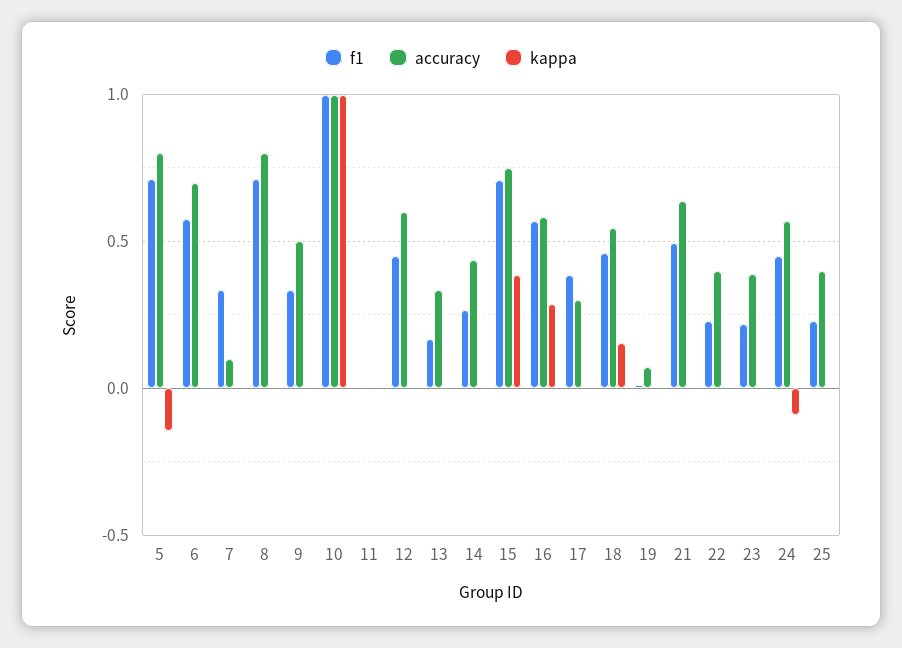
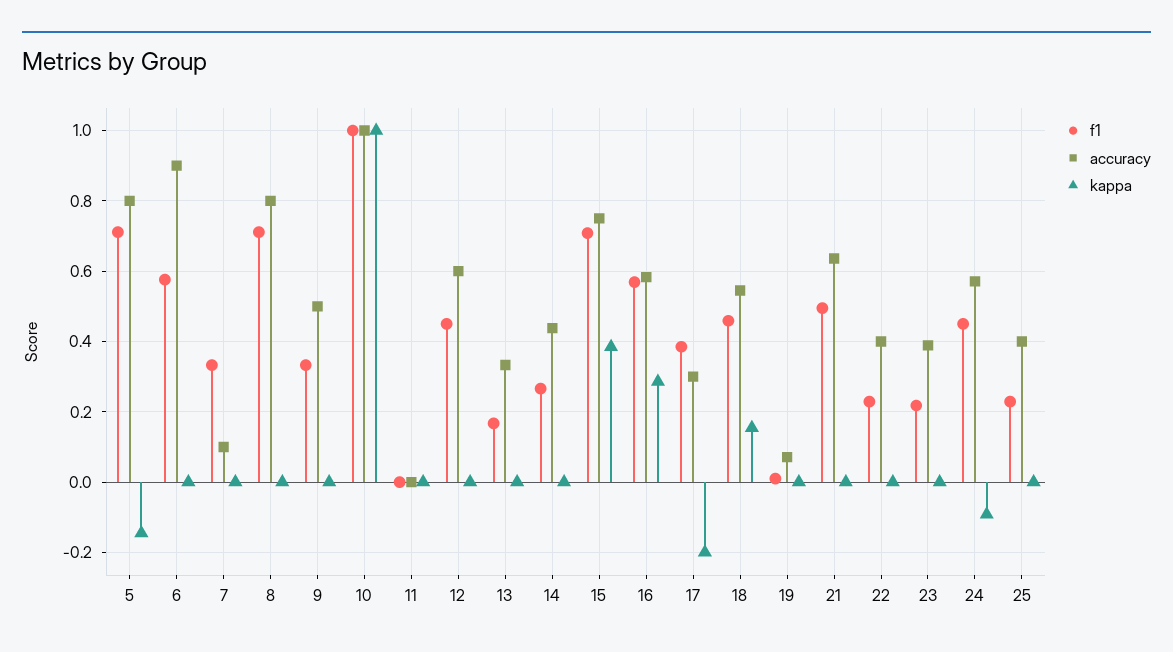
accuracy, 6: 0.7 -> 0.9
kappa, 17: 0 -> -0.2

